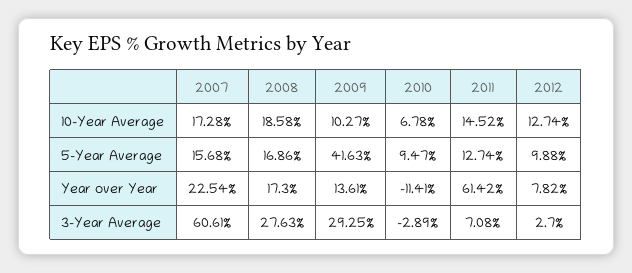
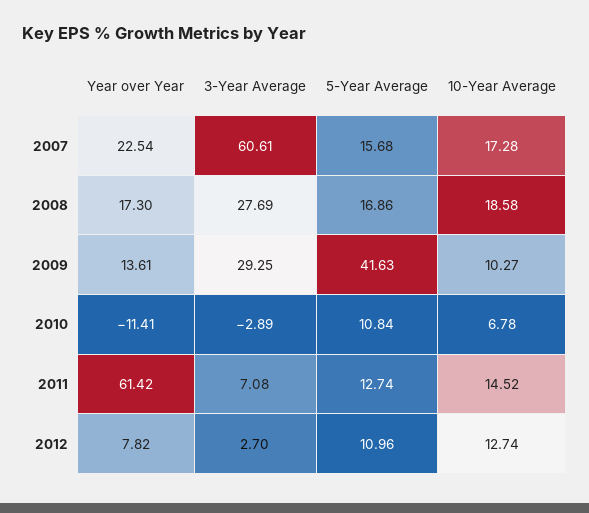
2010, 5-Year Average: 9.47 -> 10.84
2012, 5-Year Average: 9.88 -> 10.96
2008, 3-Year Average: 27.63 -> 27.69

